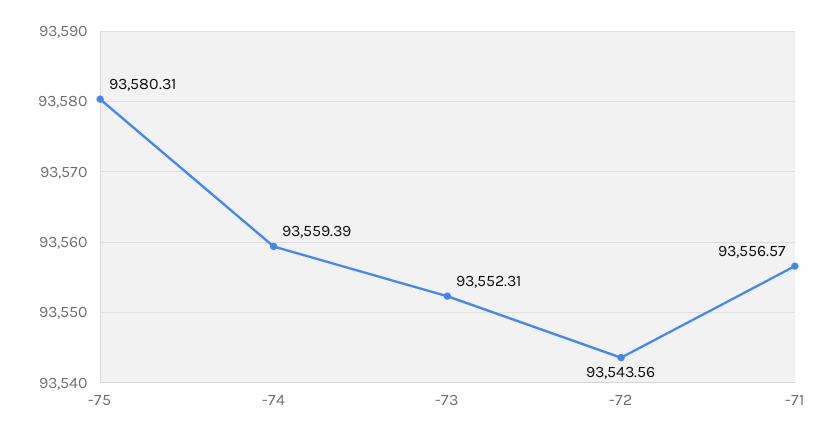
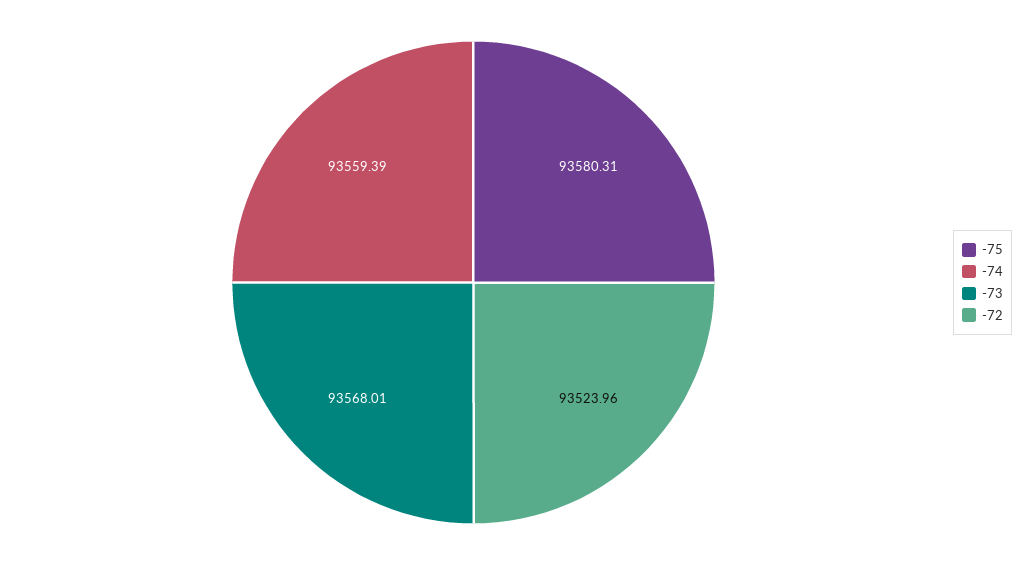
-73: 93552.31 -> 93568.01
-72: 93543.56 -> 93523.96
-71: 93556.57 -> none

